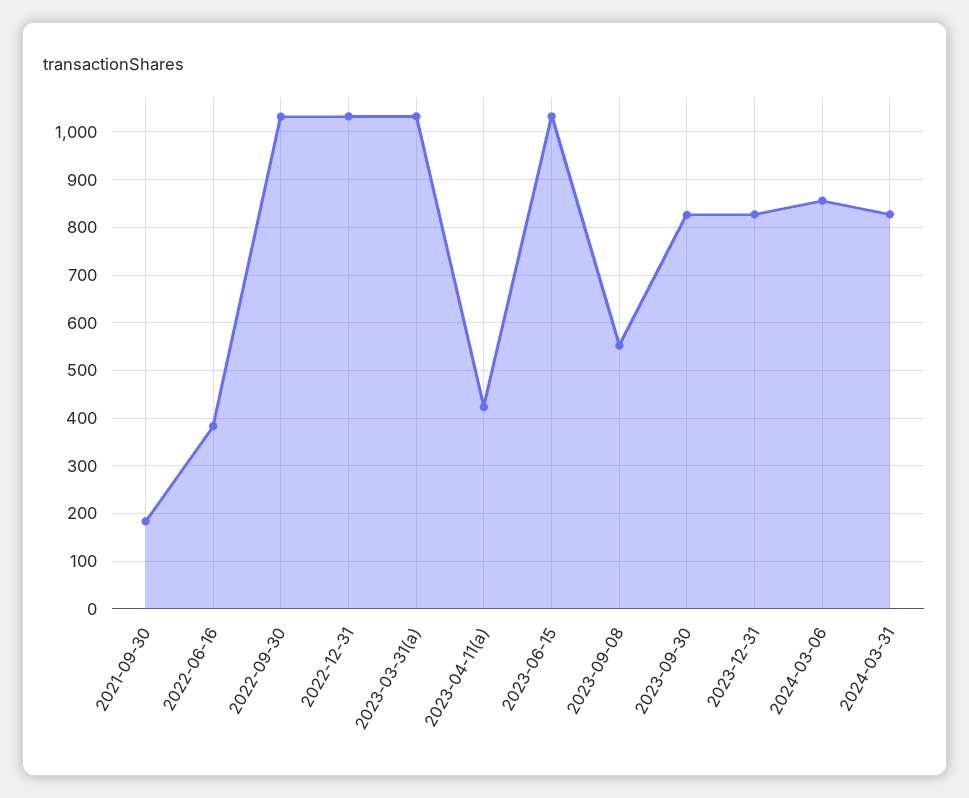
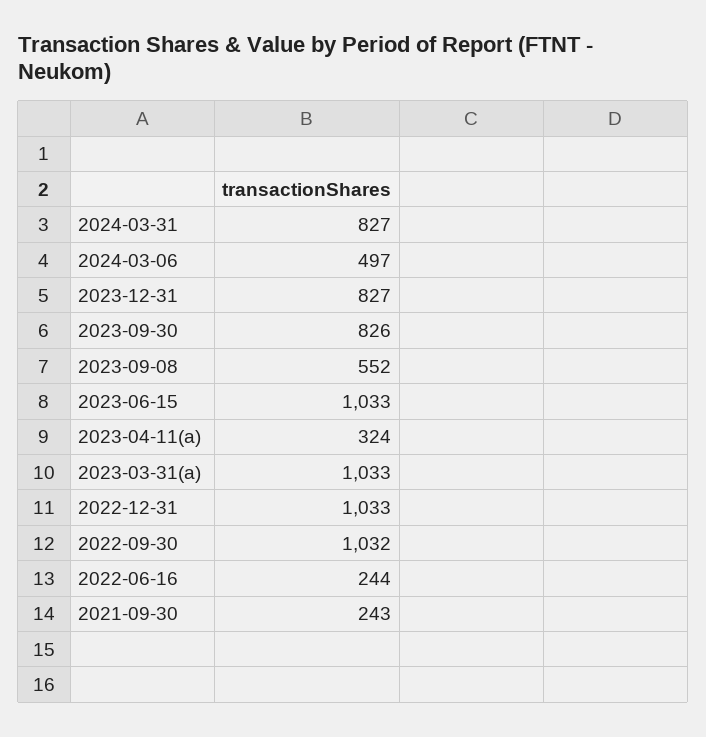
2021-09-30: 180 -> 243
2022-06-16: 380 -> 244
2023-04-11(a): 420 -> 324
2024-03-06: 860 -> 497

